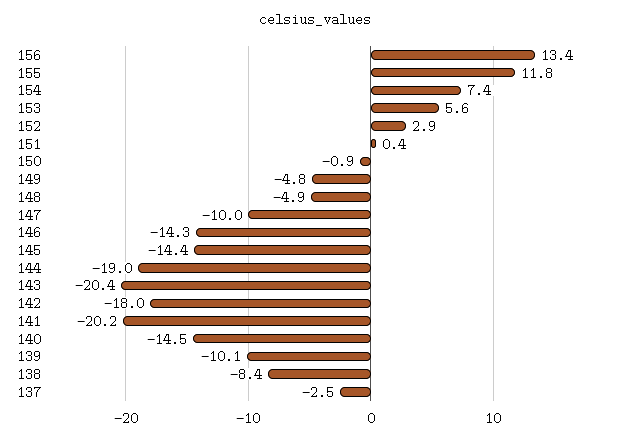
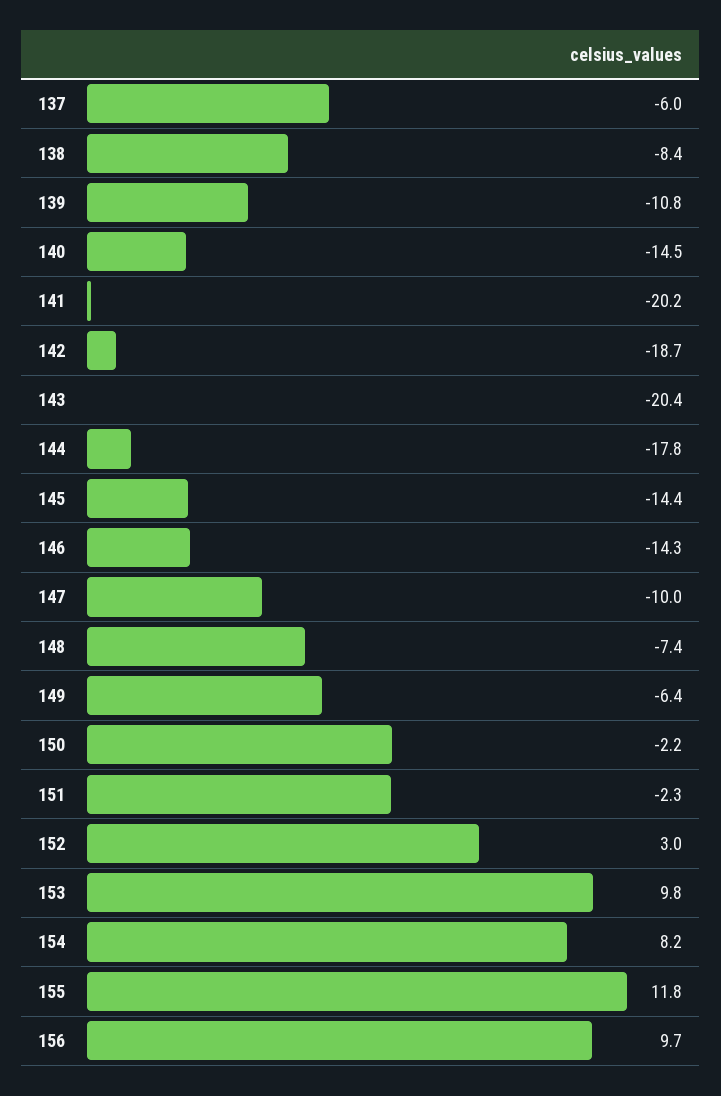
156: 13.4 -> 9.7
154: 7.4 -> 8.2
153: 5.6 -> 9.8
152: 2.9 -> 3
151: 0.4 -> -2.3
150: -0.9 -> -2.2
149: -4.8 -> -6.4
148: -4.9 -> -7.4
144: -19 -> -17.8
142: -18 -> -18.7
139: -10.1 -> -10.8
137: -2.5 -> -6

